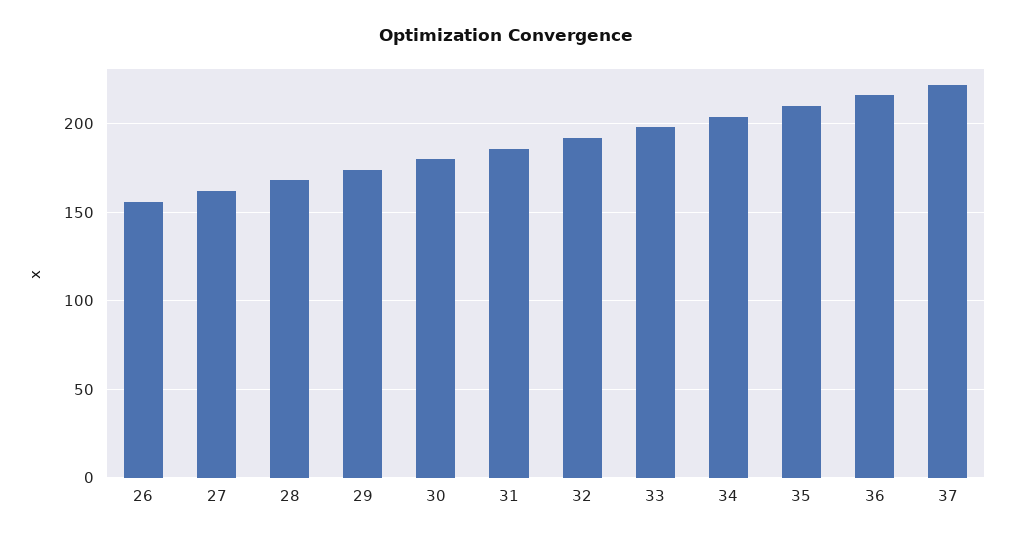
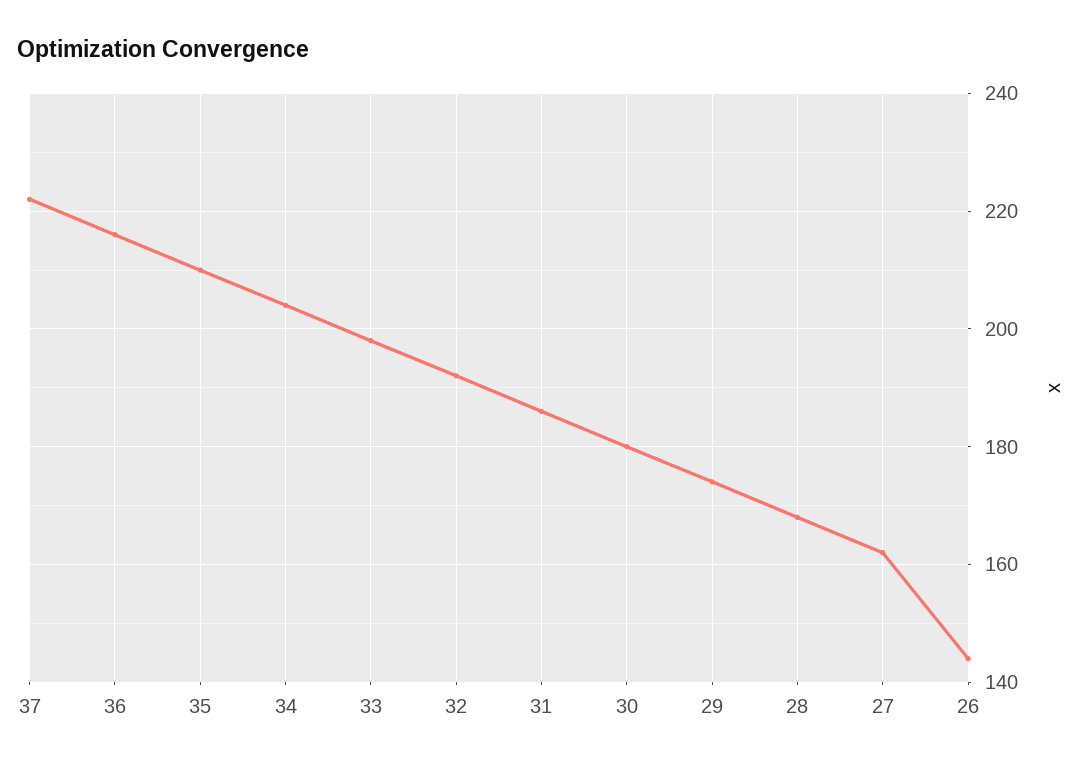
26: 155 -> 145

